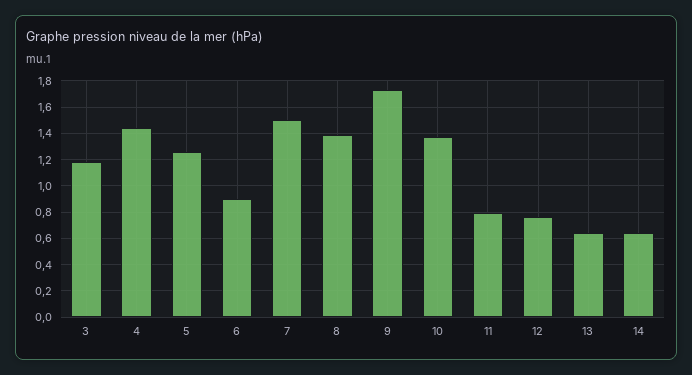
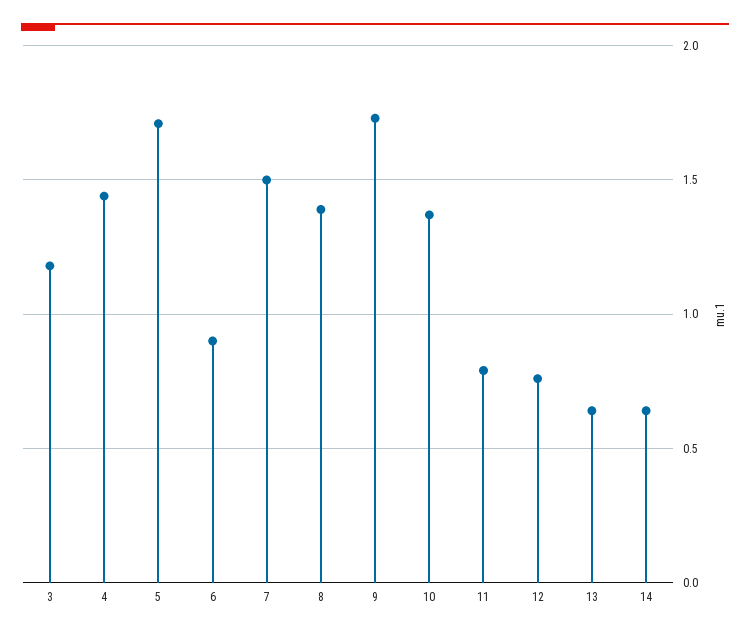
5: 1.25 -> 1.7

